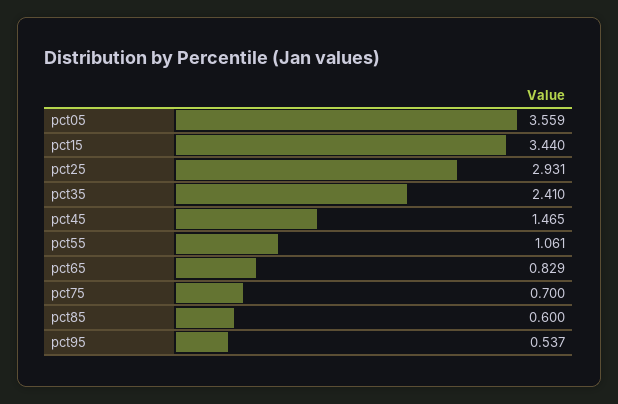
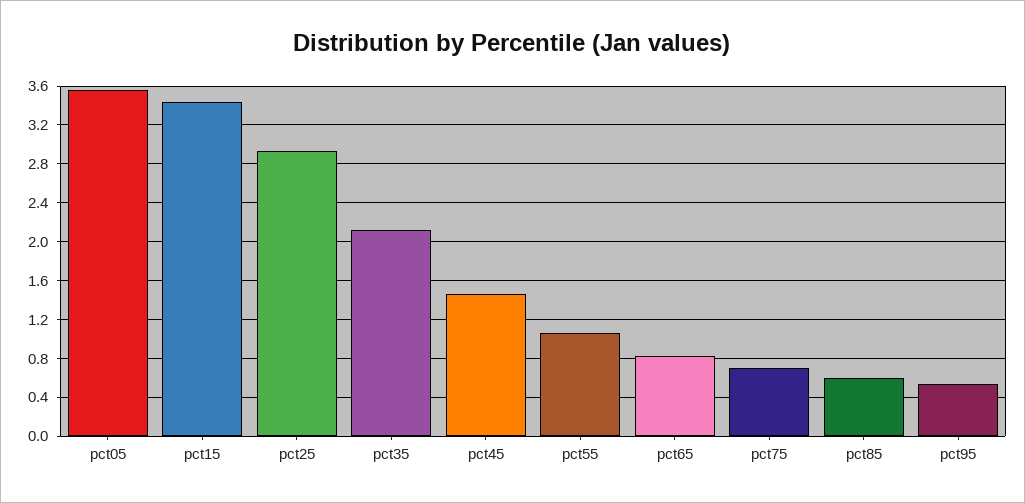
pct35: 2.41 -> 2.1

